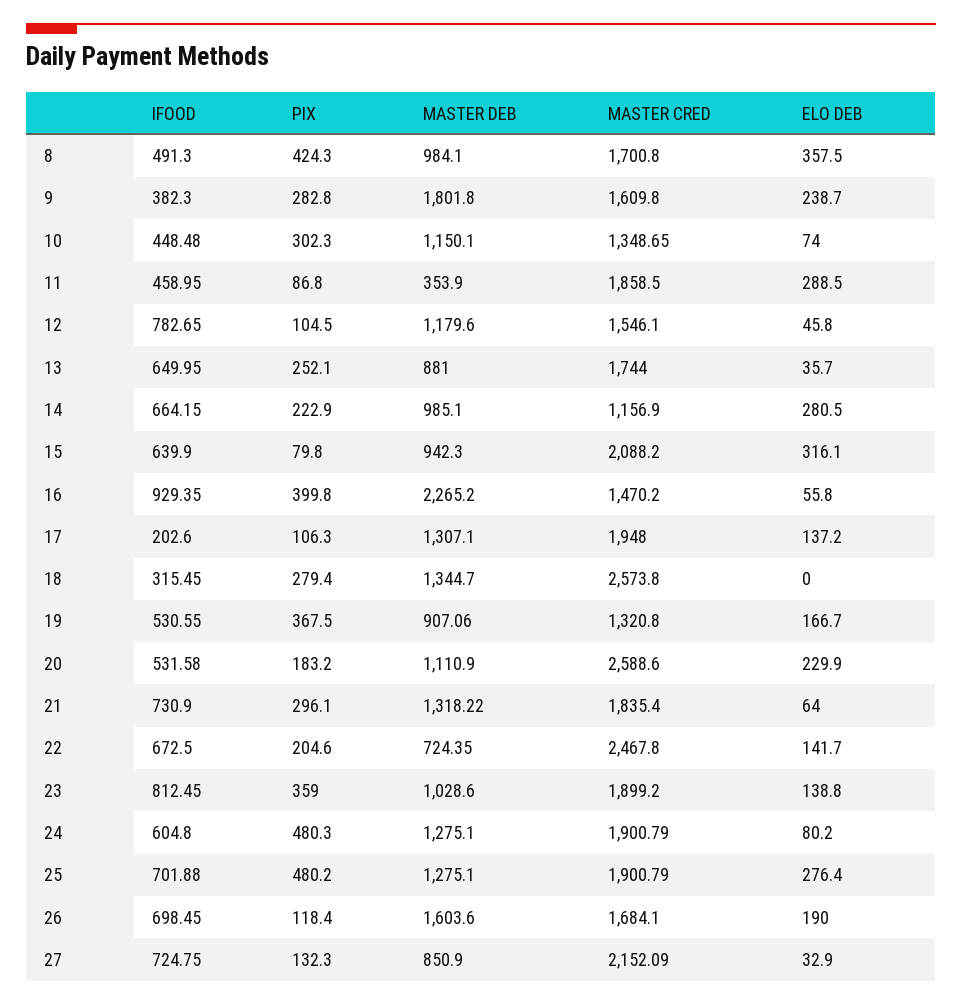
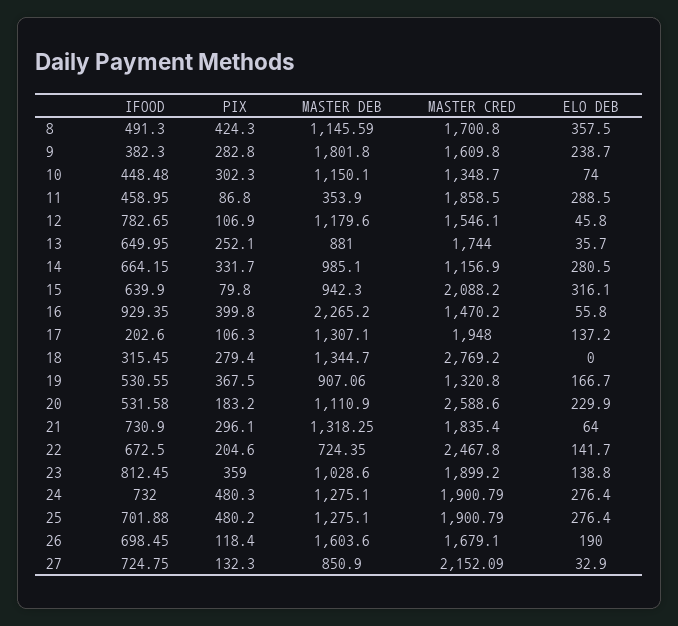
MASTER DEB, 8: 984.1 -> 1145.59
MASTER CRED, 10: 1348.65 -> 1348.7
PIX, 12: 104.5 -> 106.9
PIX, 14: 222.9 -> 331.7
MASTER CRED, 18: 2573.8 -> 2769.2
MASTER DEB, 21: 1318.22 -> 1318.25
IFOOD, 24: 604.8 -> 732
ELO DEB, 24: 80.2 -> 276.4
MASTER CRED, 26: 1684.1 -> 1679.1

